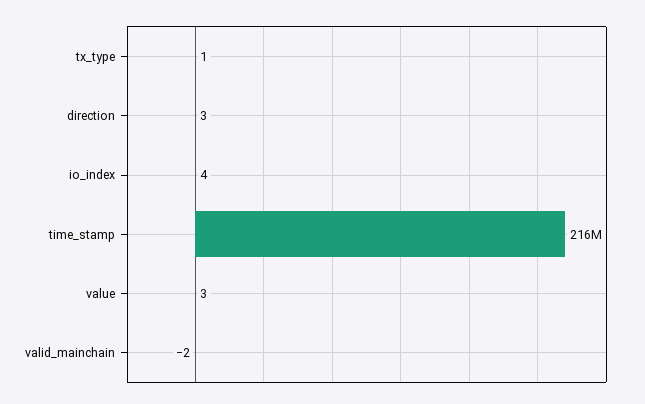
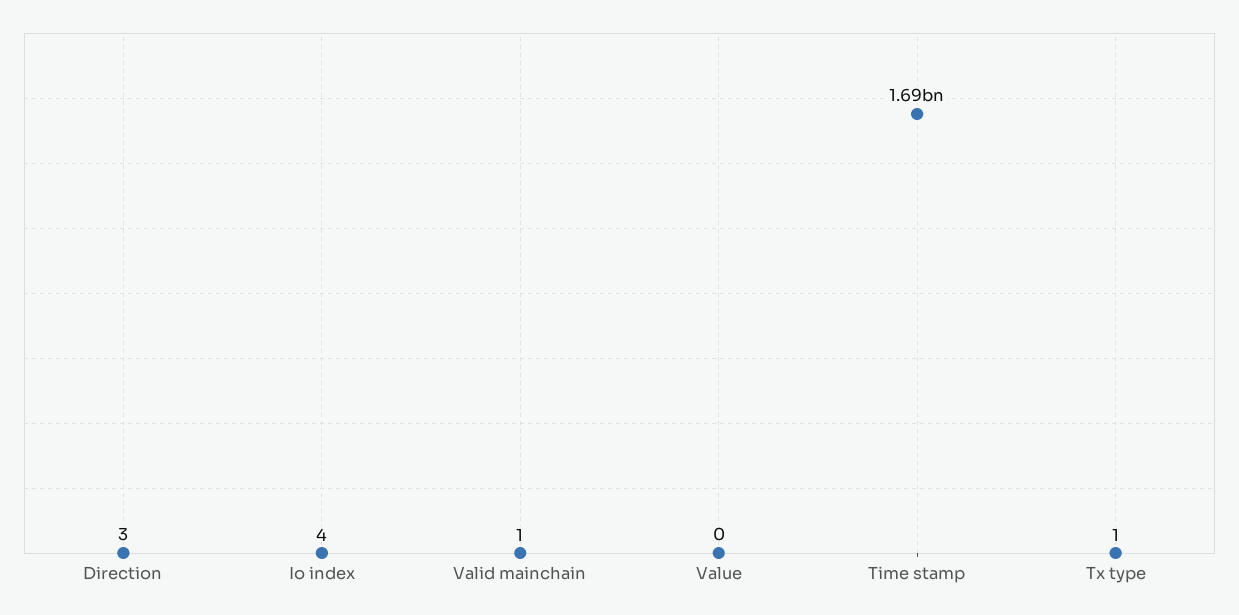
time_stamp: 216000000 -> 1690000000
value: 3 -> 0
valid_mainchain: -2 -> 1

